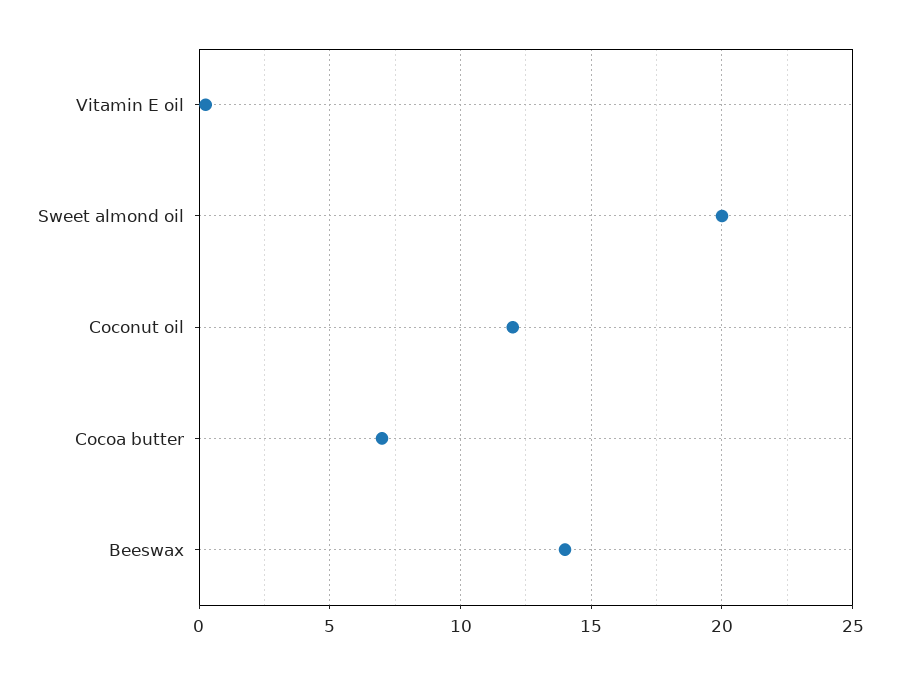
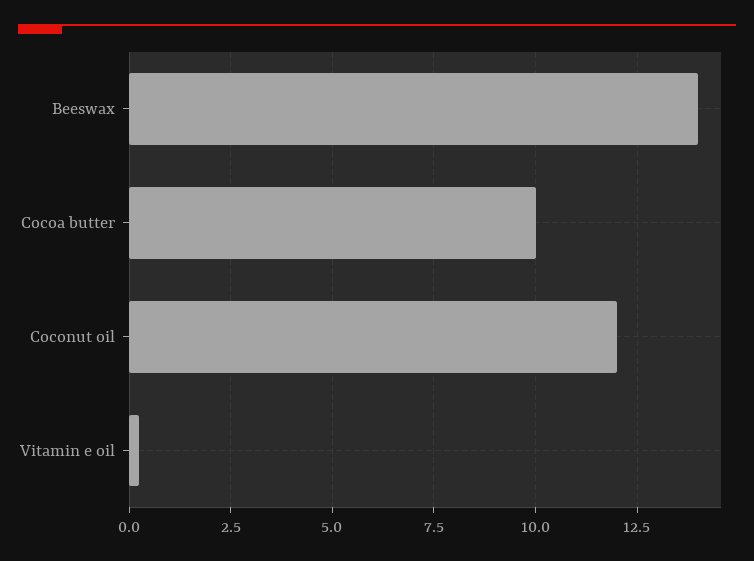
Sweet almond oil: 20 -> none
Cocoa butter: 7 -> 10

